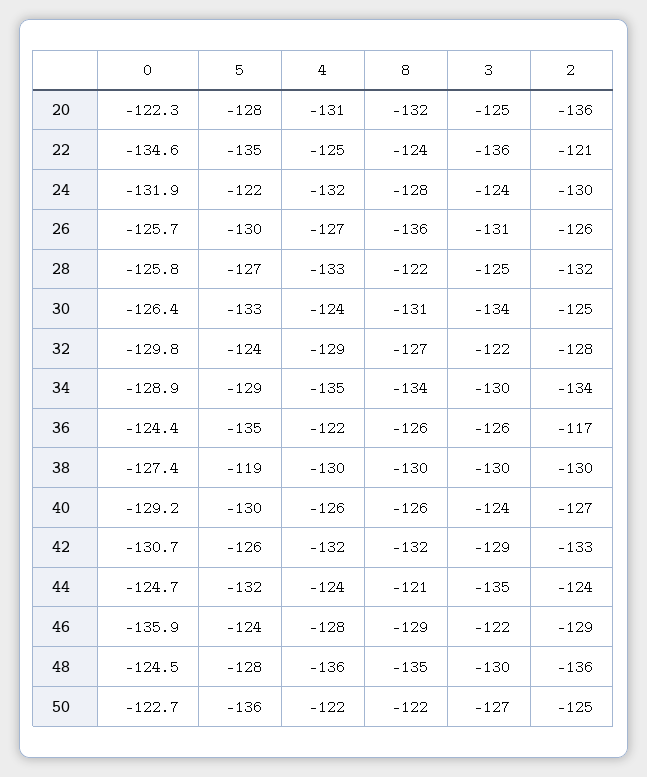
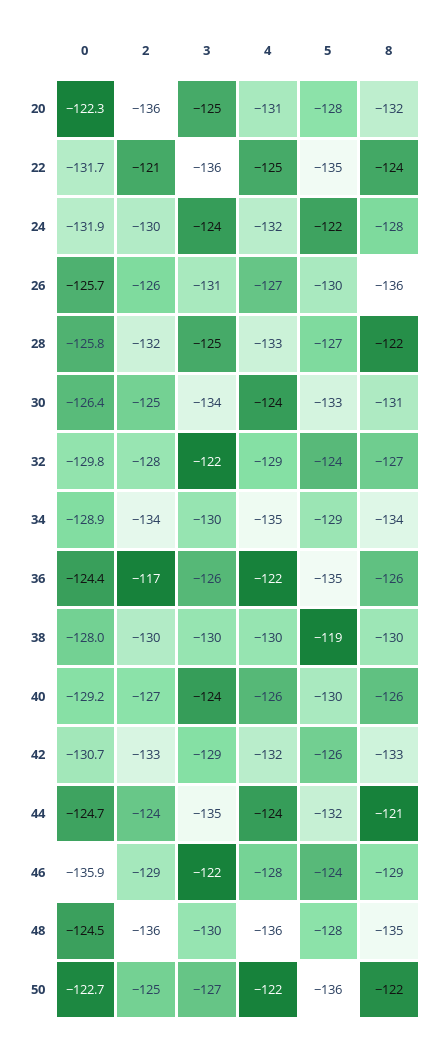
0, 22: -134.6 -> -131.7
0, 38: -127.4 -> -128
8, 42: -132 -> -133

